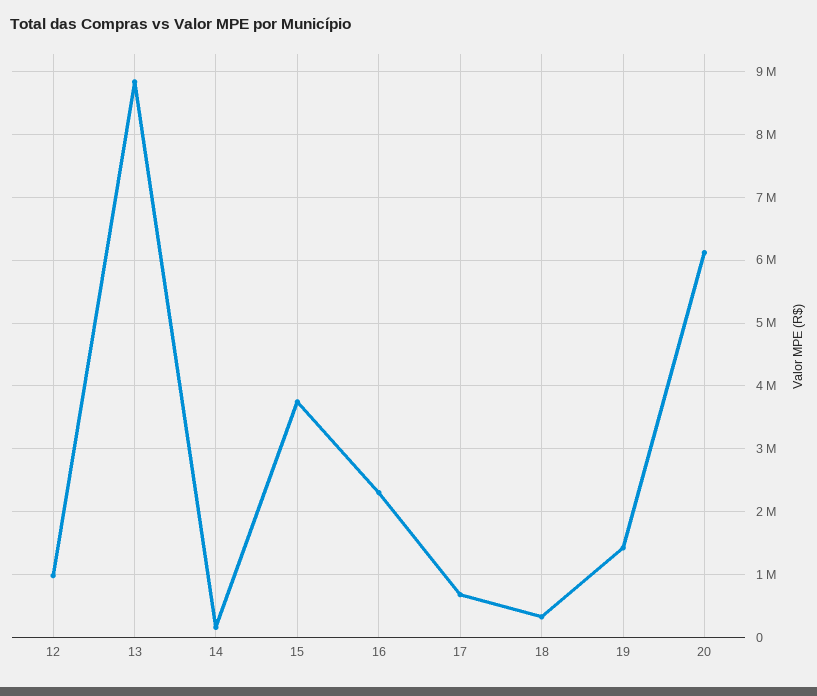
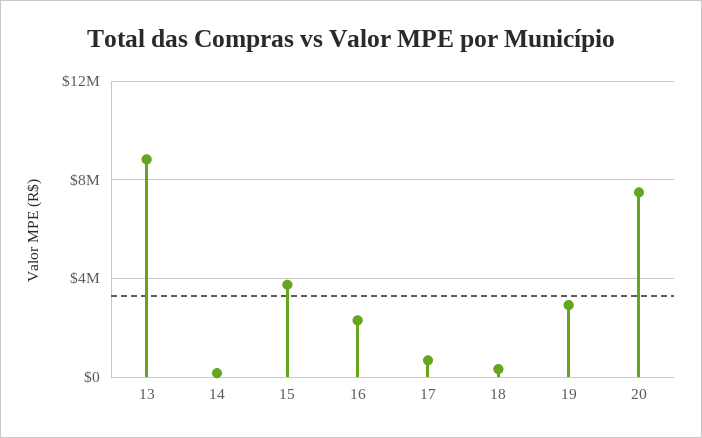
12: 1000000 -> none
19: 1400000 -> 3000000
20: 6100000 -> 7500000

